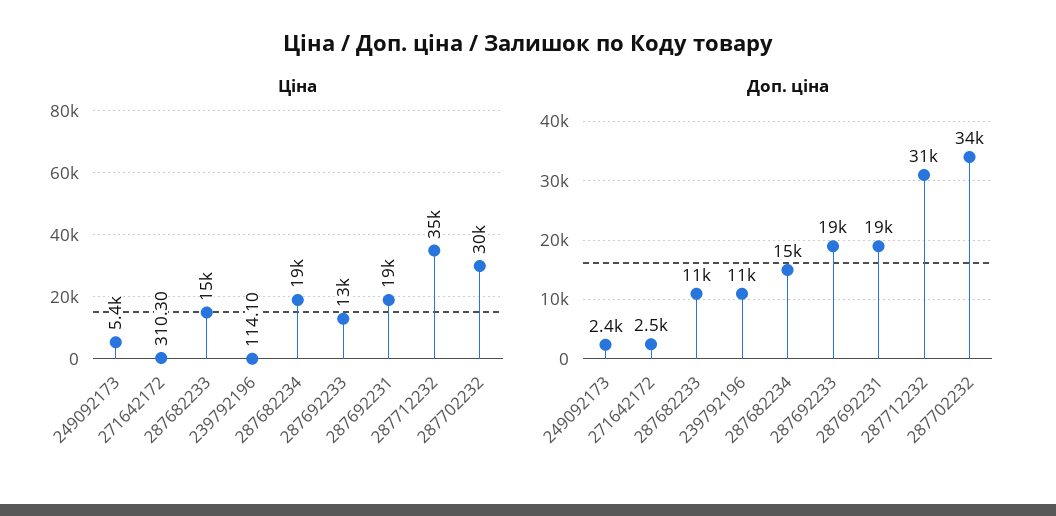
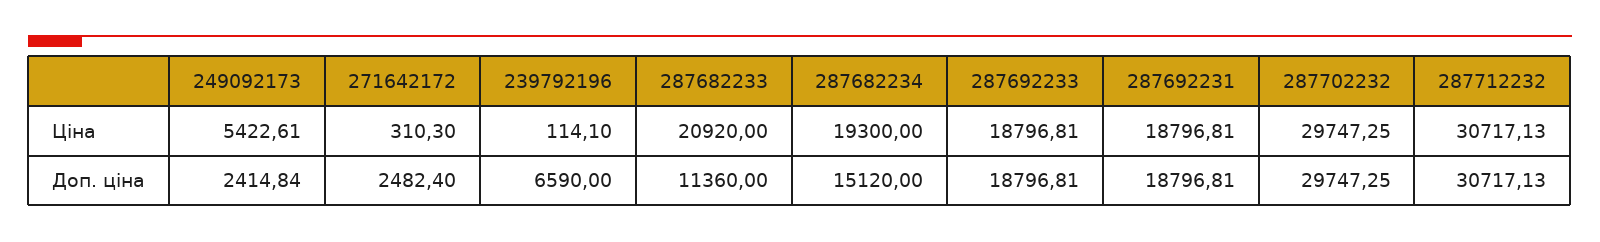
Ціна, 287682233: 15000 -> 20920
Ціна, 287692233: 13000 -> 18796.81
Ціна, 287712232: 35000 -> 30717.13
Доп. ціна, 239792196: 11000 -> 6590
Доп. ціна, 287702232: 34000 -> 29747.25

